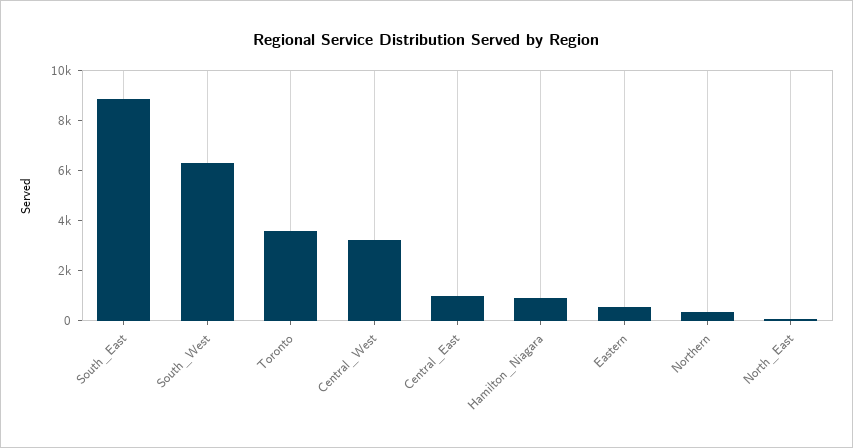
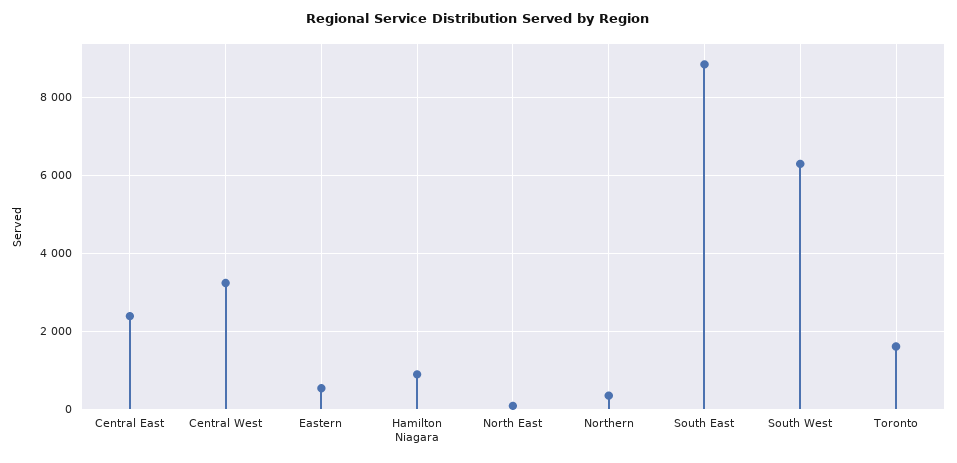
Toronto: 3500 -> 1600
Central_East: 1000 -> 2400

